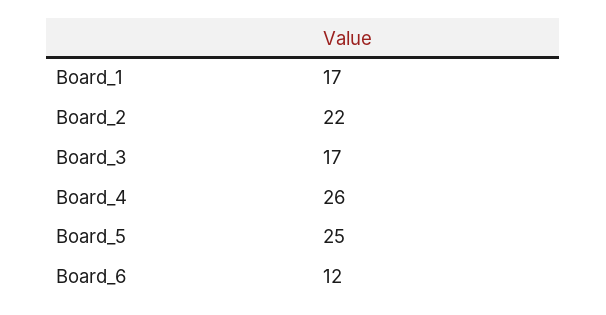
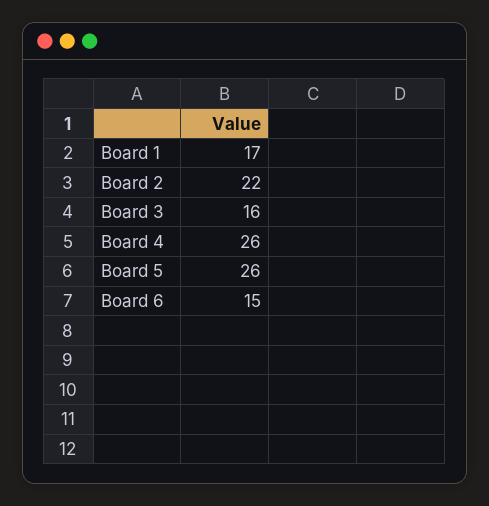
Board_3: 17 -> 16
Board_5: 25 -> 26
Board_6: 12 -> 15

